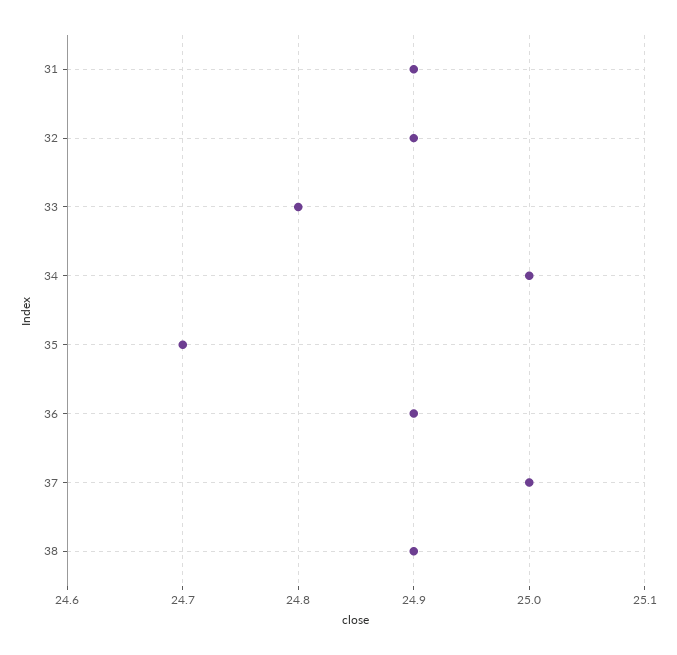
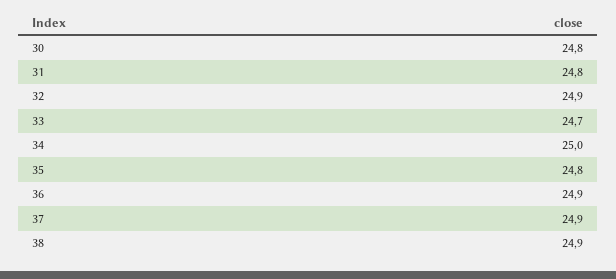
31: 24.9 -> 24.8
33: 24.8 -> 24.7
35: 24.7 -> 24.8
37: 25 -> 24.9
30: none -> 24.8

